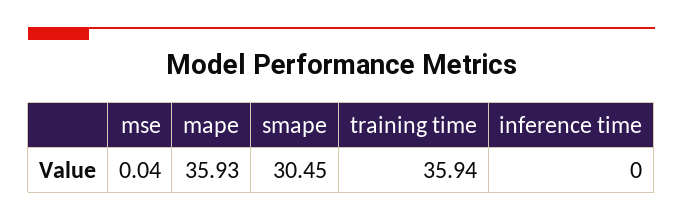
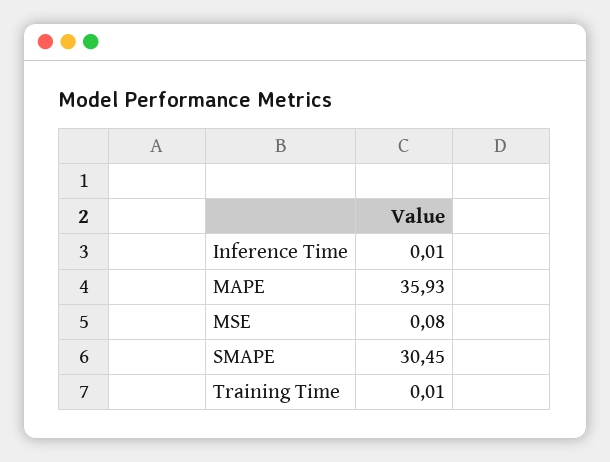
mse: 0.04 -> 0.08
training time: 35.94 -> 0.01
inference time: 0 -> 0.01

